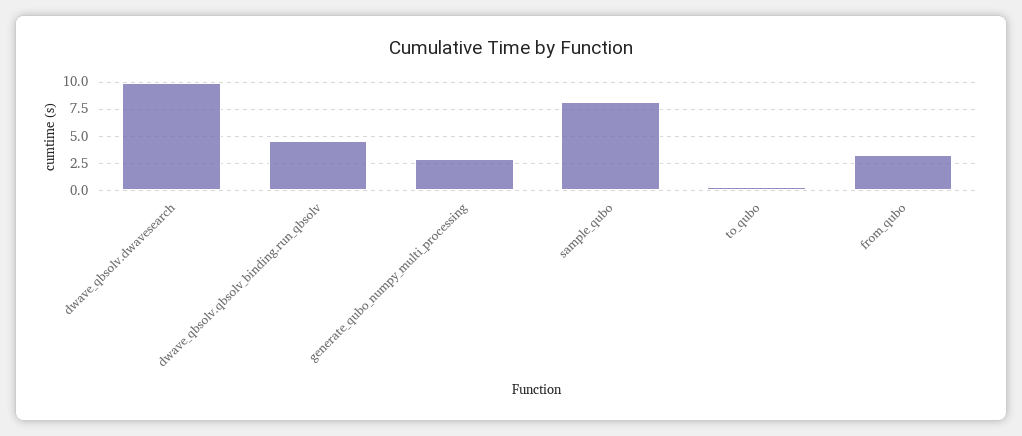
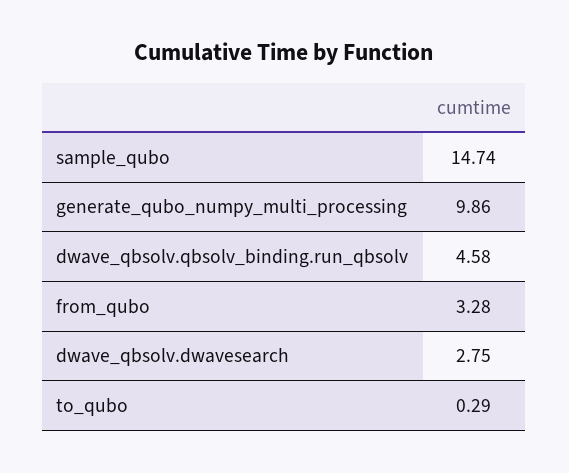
dwave_qbsolv.dwavesearch: 10 -> 2.75
generate_qubo_numpy_multi_processing: 2.5 -> 9.86
sample_qubo: 7.5 -> 14.74

